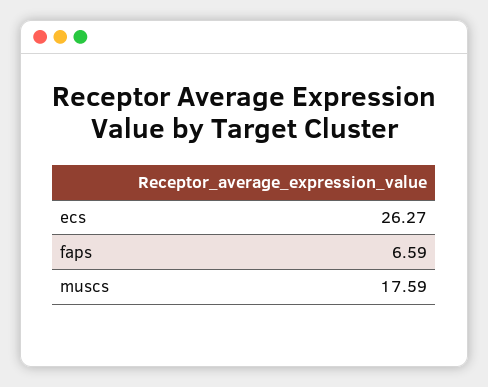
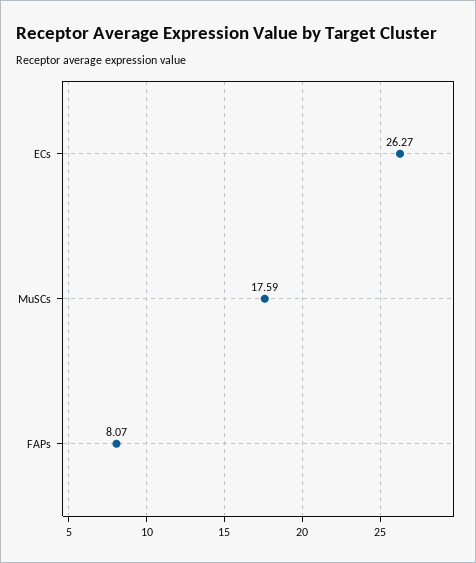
faps: 6.59 -> 8.07

